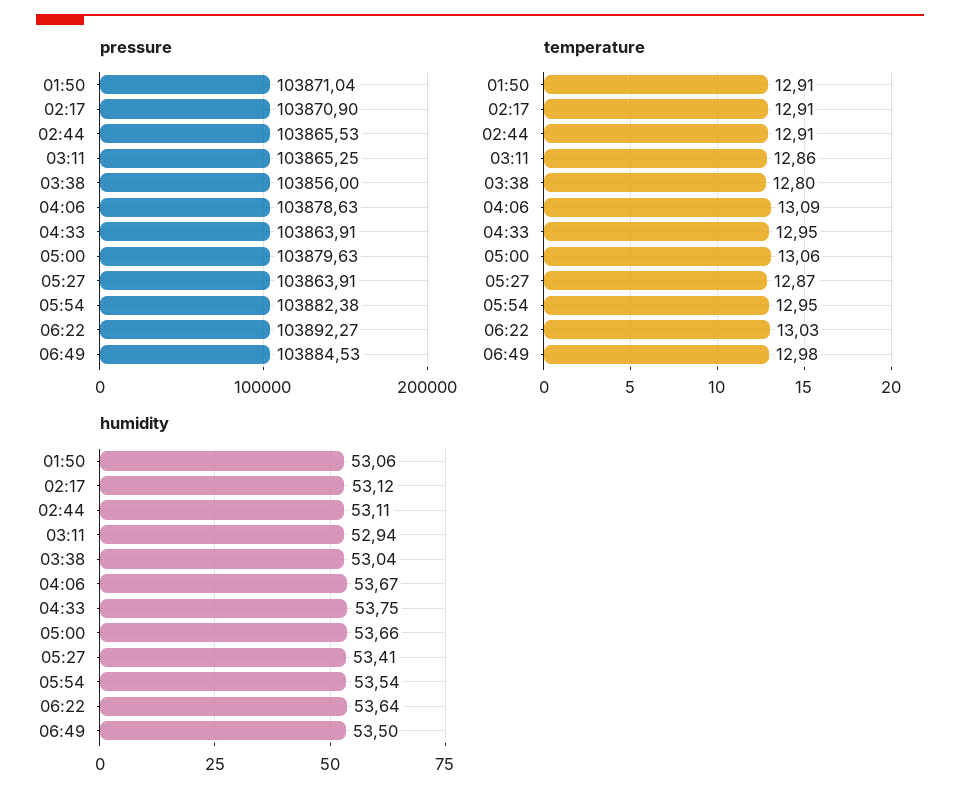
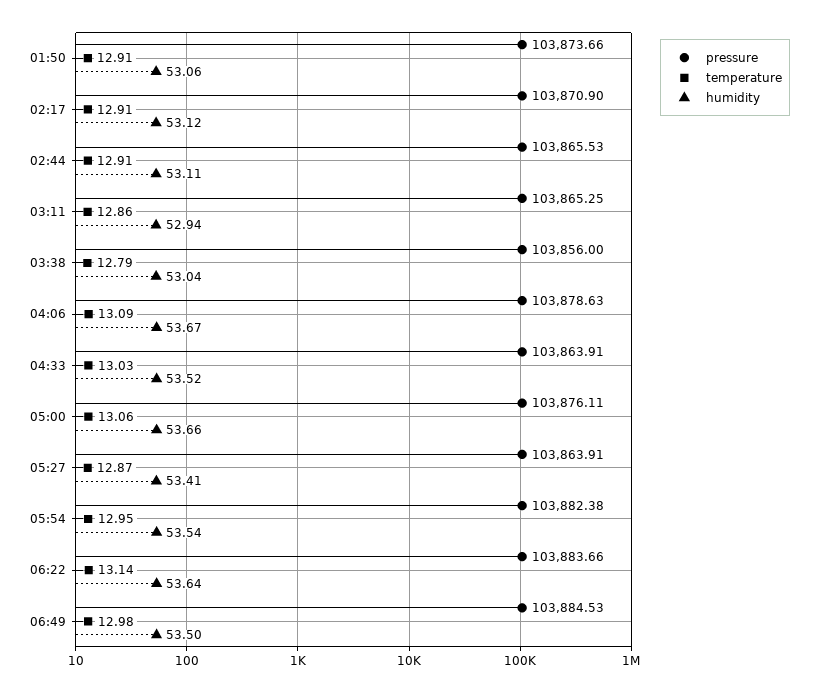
pressure, 01:50: 103871.04 -> 103873.66
pressure, 05:00: 103879.63 -> 103876.11
pressure, 06:22: 103892.27 -> 103883.66
temperature, 03:38: 12.8 -> 12.79
temperature, 04:33: 12.95 -> 13.03
temperature, 06:22: 13.03 -> 13.14
humidity, 04:33: 53.75 -> 53.52

